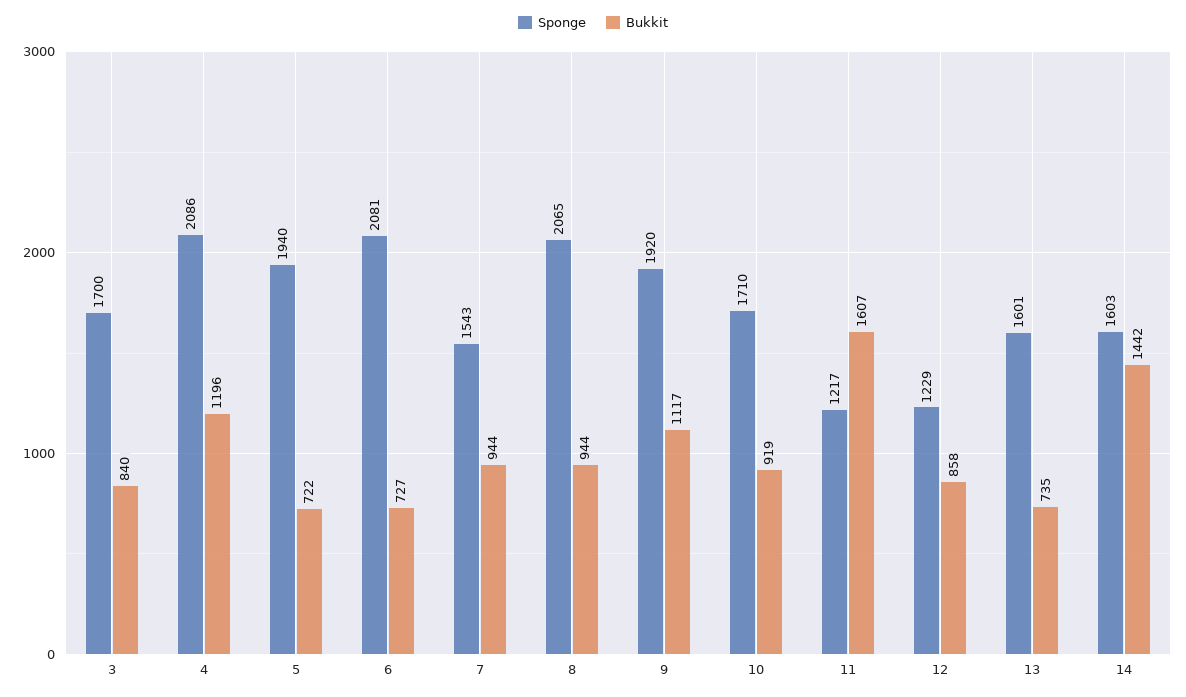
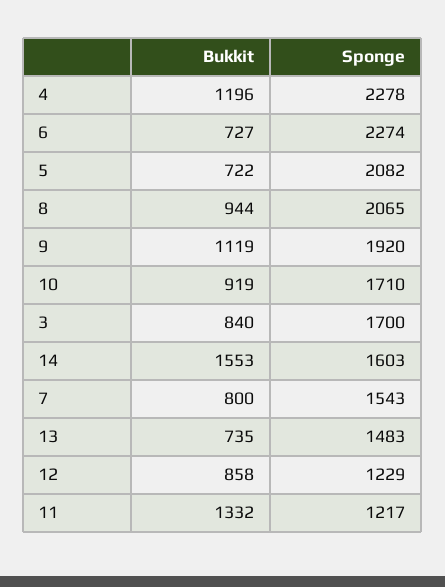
Sponge, 4: 2086 -> 2278
Sponge, 5: 1940 -> 2082
Sponge, 6: 2081 -> 2274
Bukkit, 7: 944 -> 800
Bukkit, 9: 1117 -> 1119
Bukkit, 11: 1607 -> 1332
Sponge, 13: 1601 -> 1483
Bukkit, 14: 1442 -> 1553

